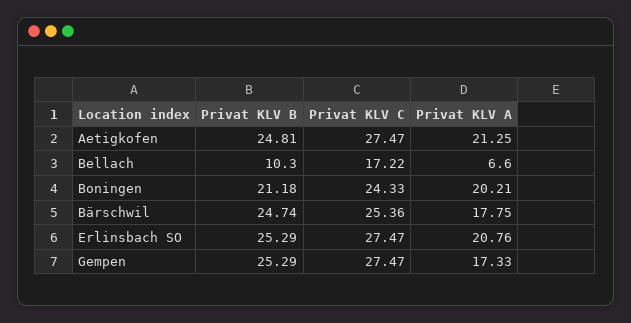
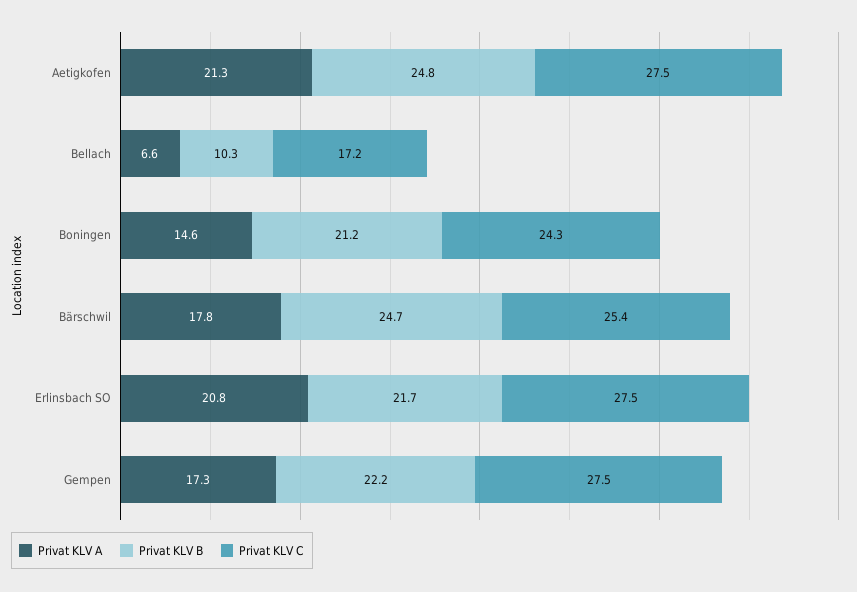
Privat KLV A, Boningen: 20.21 -> 14.6
Privat KLV B, Erlinsbach SO: 25.29 -> 21.7
Privat KLV B, Gempen: 25.29 -> 22.2

